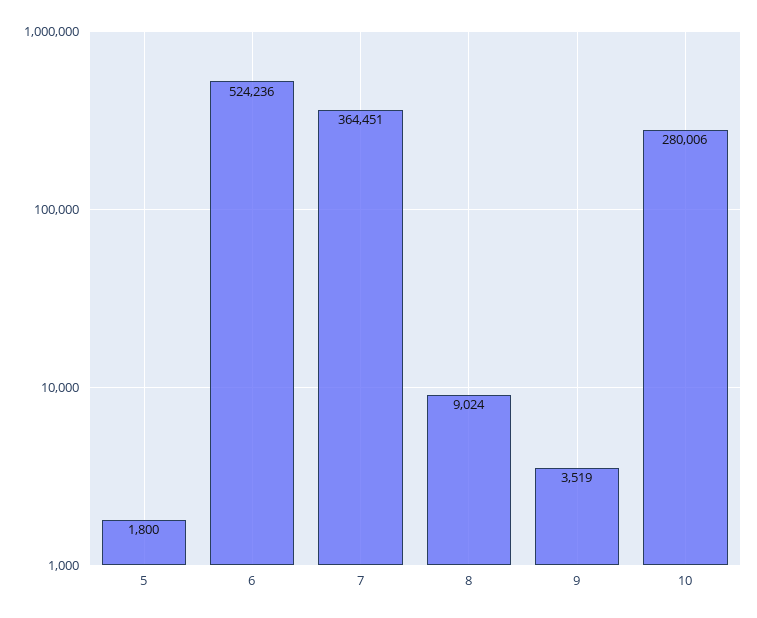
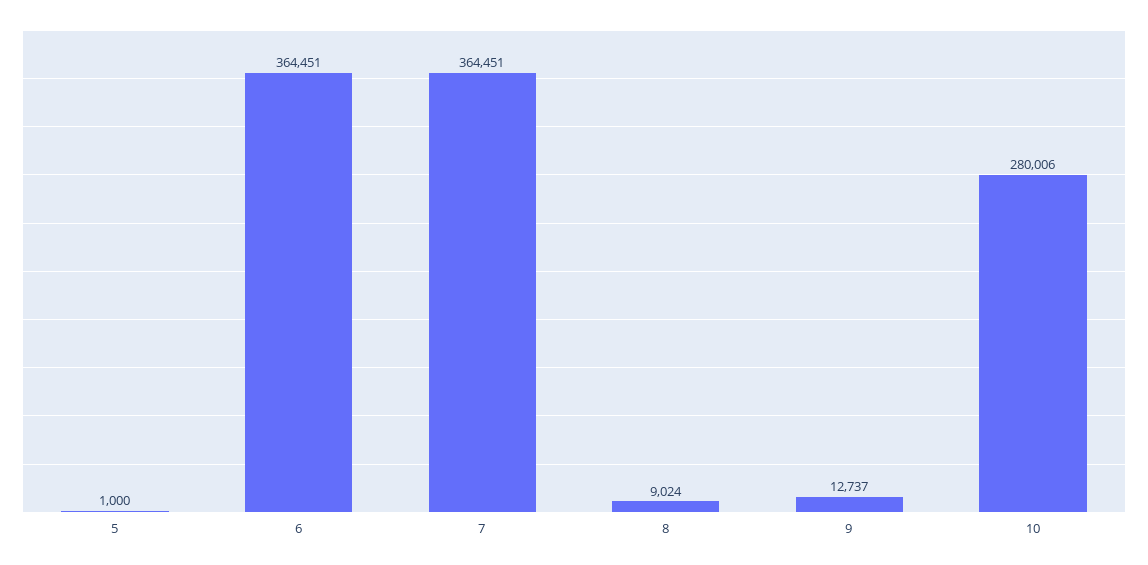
5: 1800 -> 1000
6: 524236 -> 364451
9: 3519 -> 12737

